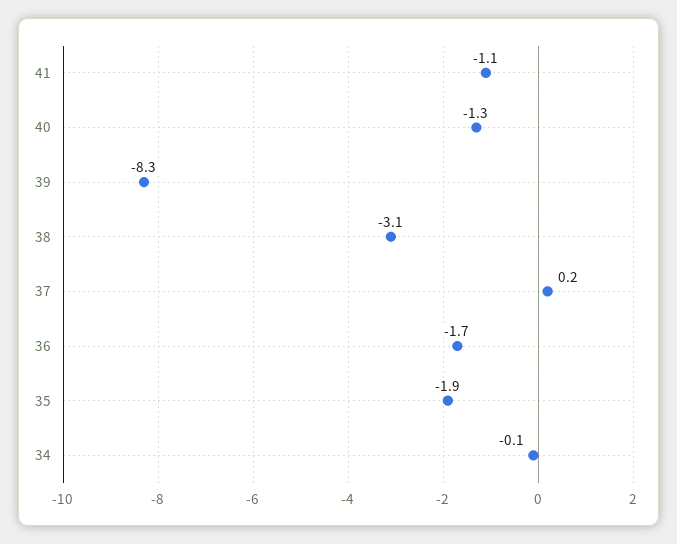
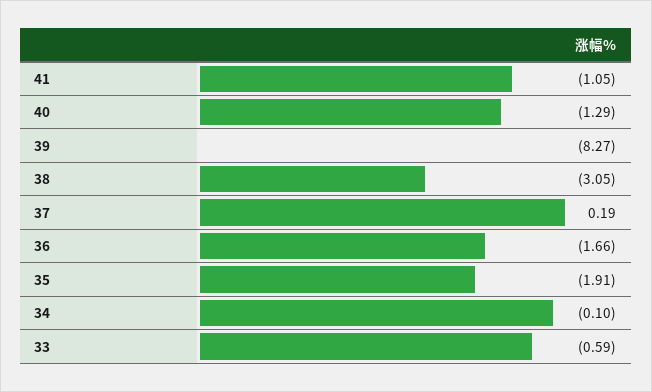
33: none -> -0.59

